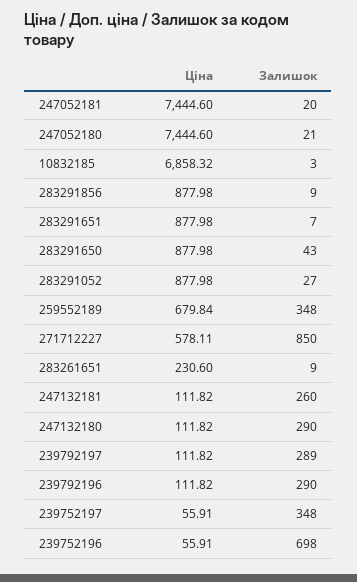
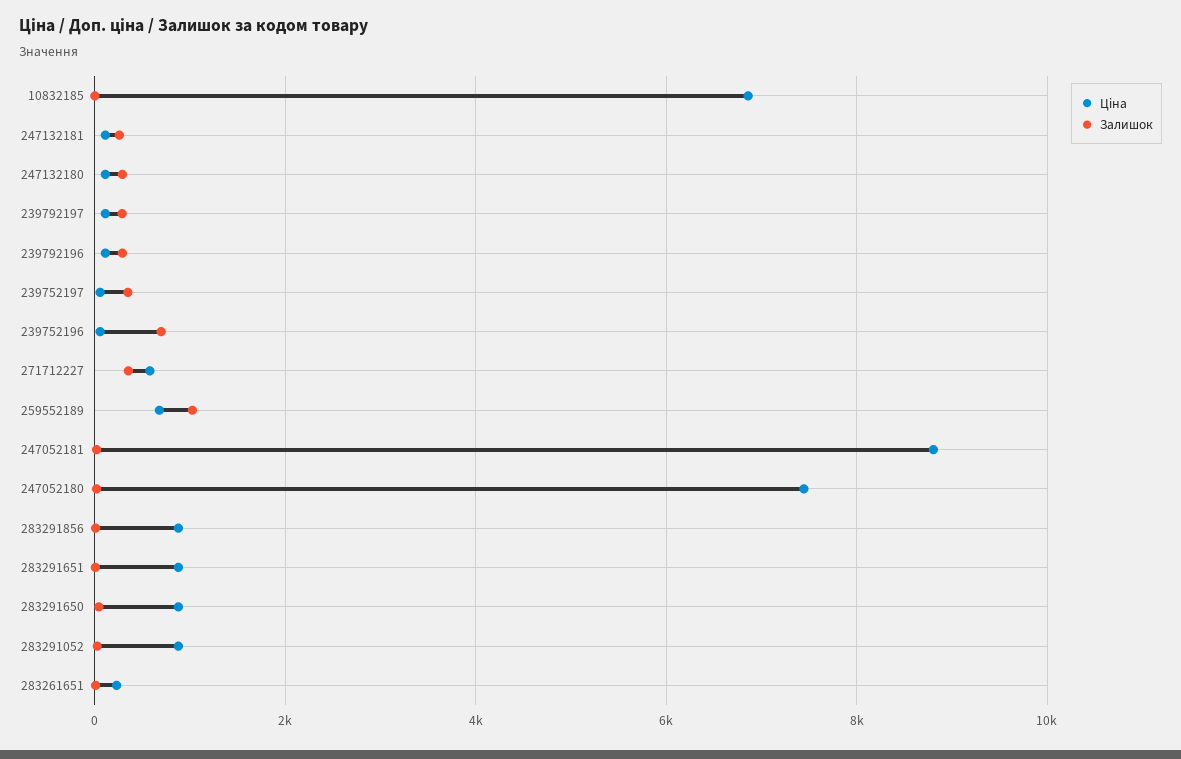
Ціна, 247052181: 7444.6 -> 8800
Залишок, 259552189: 348 -> 1000
Залишок, 271712227: 850 -> 400

